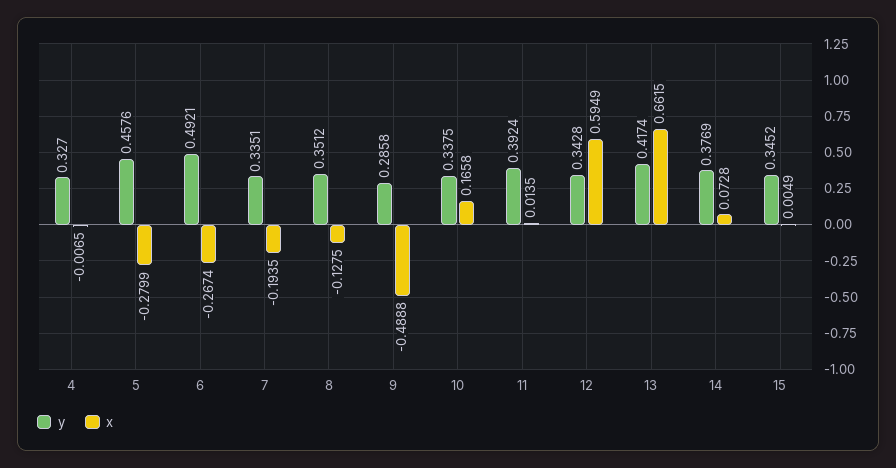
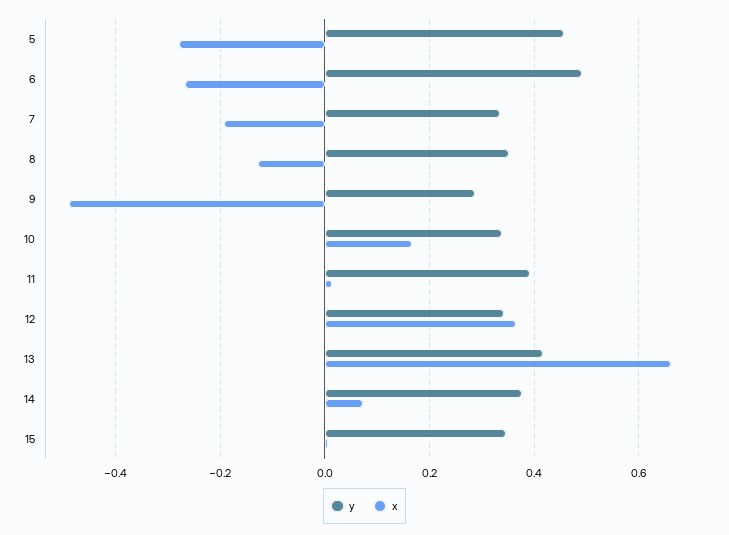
y, 4: 0.327 -> none
x, 4: -0.0065 -> none
x, 12: 0.5949 -> 0.36

